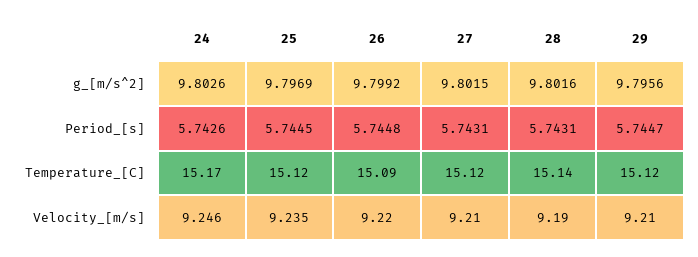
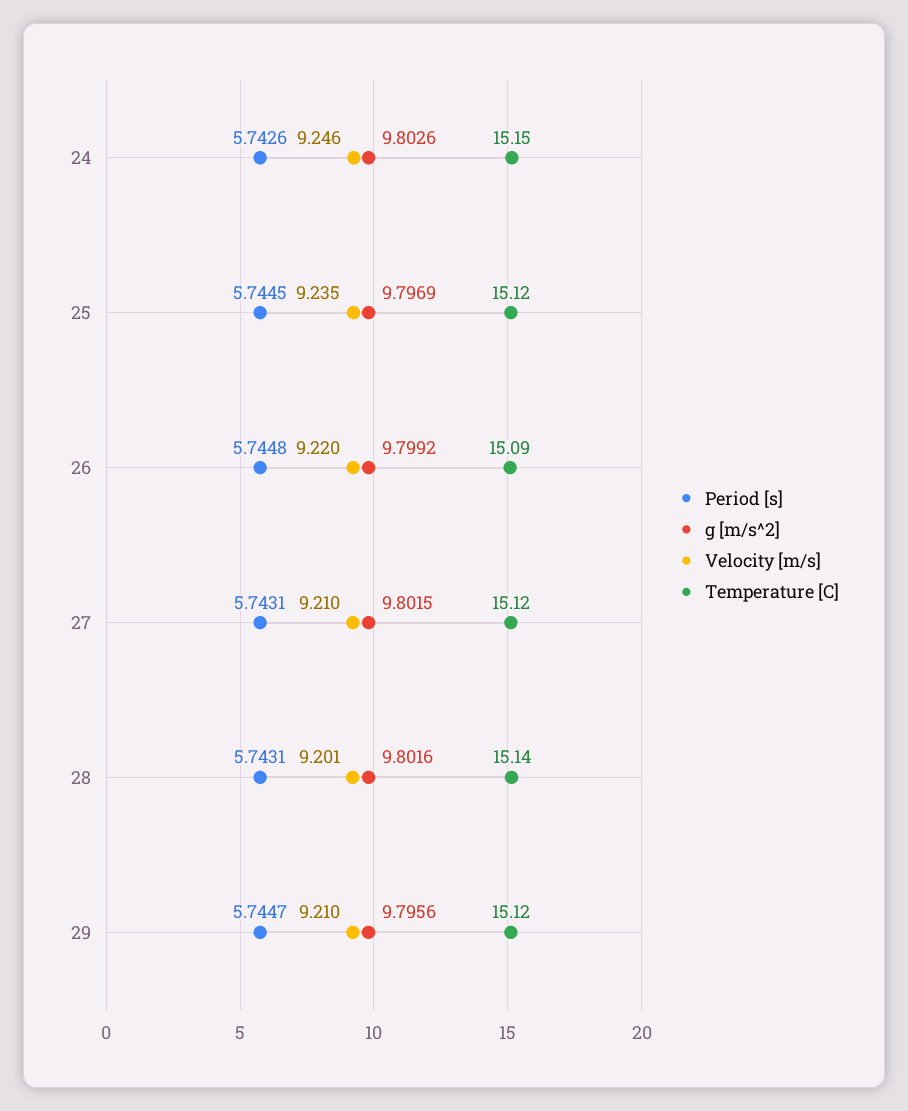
Temperature_[C], 24: 15.17 -> 15.15
Velocity_[m/s], 28: 9.19 -> 9.201

